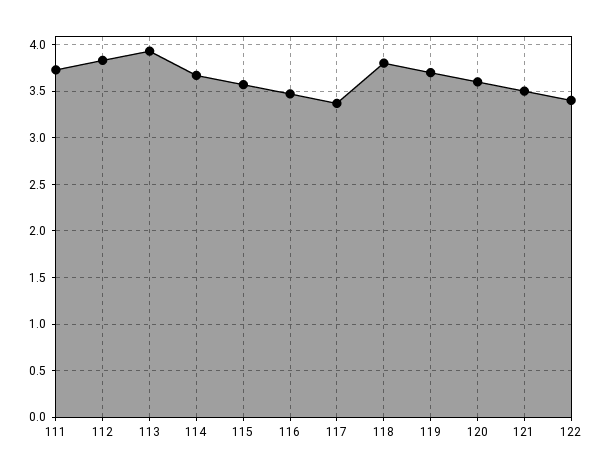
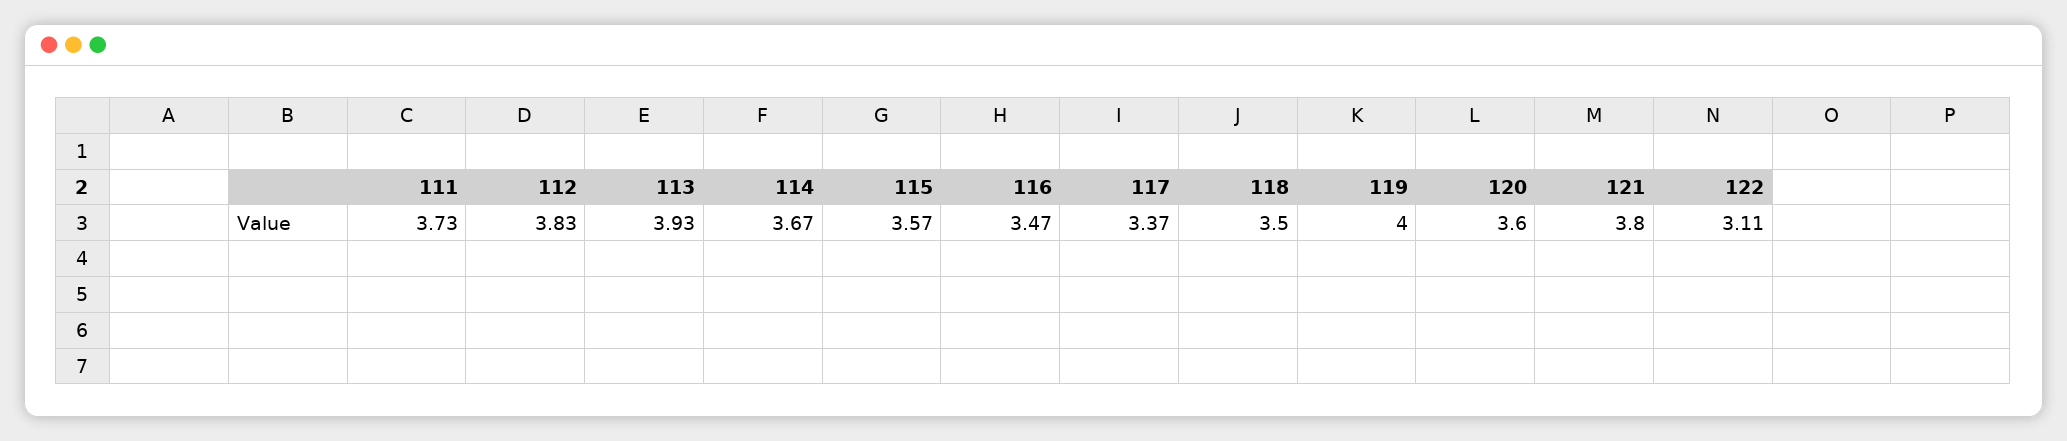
118: 3.8 -> 3.5
119: 3.7 -> 4
121: 3.5 -> 3.8
122: 3.4 -> 3.11

